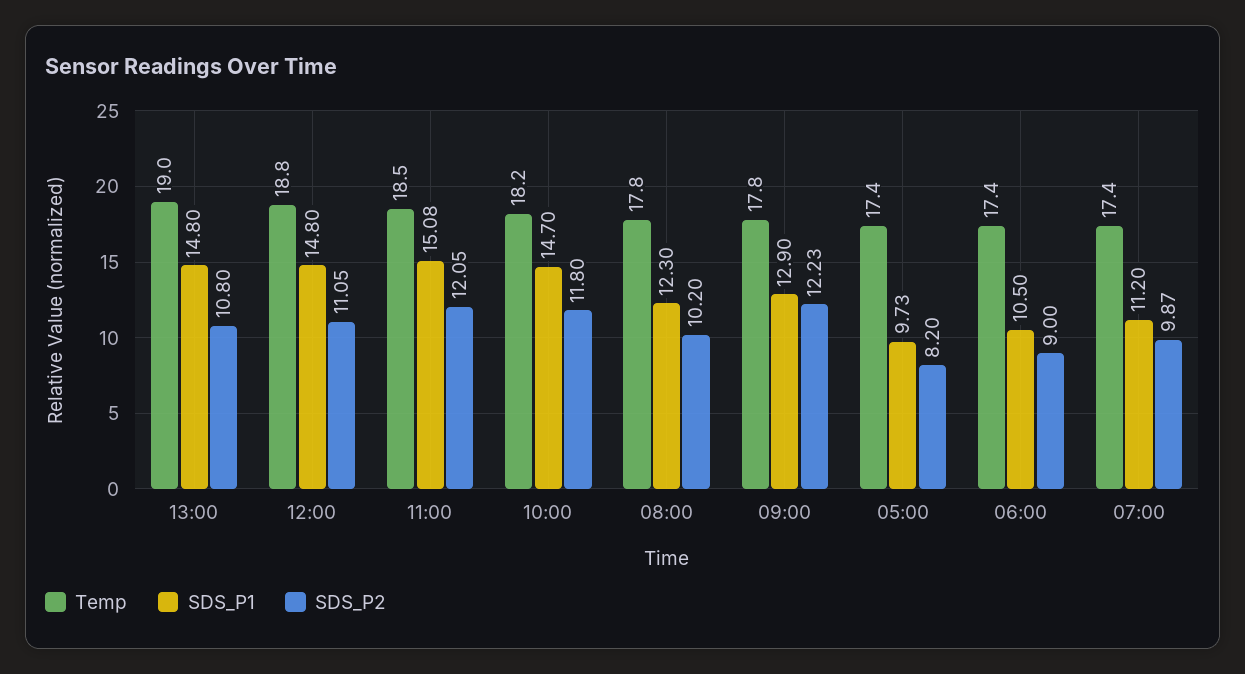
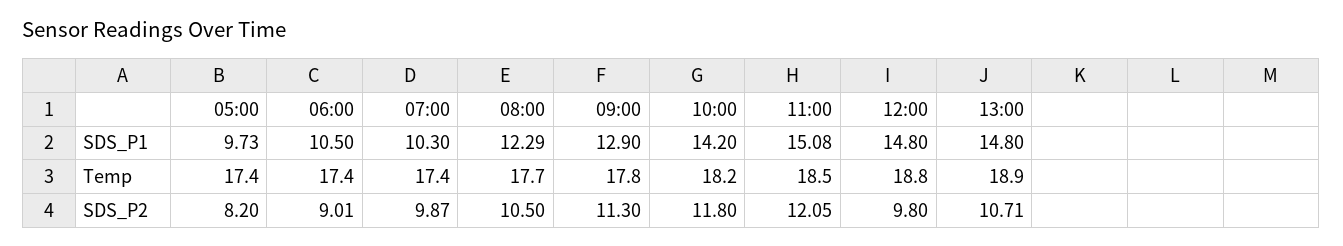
Temp, 13:00: 19 -> 18.9
SDS_P2, 13:00: 10.8 -> 10.71
SDS_P2, 12:00: 11.05 -> 9.8
SDS_P1, 10:00: 14.7 -> 14.2
Temp, 08:00: 17.8 -> 17.7
SDS_P1, 08:00: 12.3 -> 12.29
SDS_P2, 08:00: 10.2 -> 10.5
SDS_P2, 09:00: 12.23 -> 11.3
SDS_P2, 06:00: 9 -> 9.01
SDS_P1, 07:00: 11.2 -> 10.3

